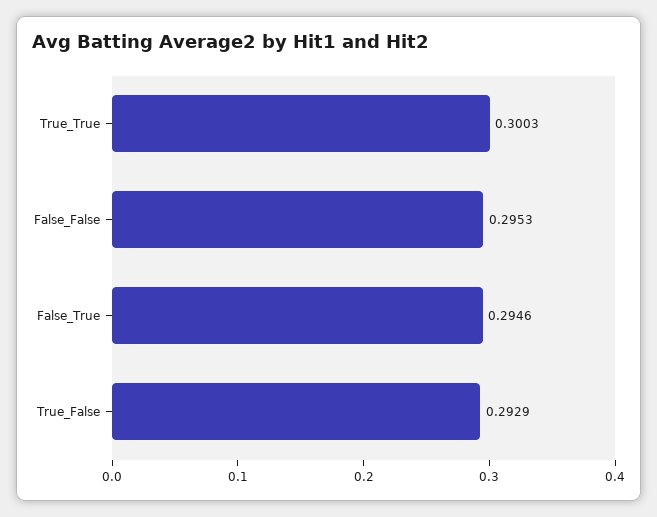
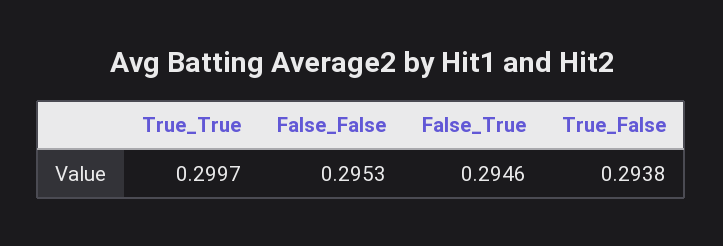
True_True: 0.3003 -> 0.2997
True_False: 0.2929 -> 0.2938

